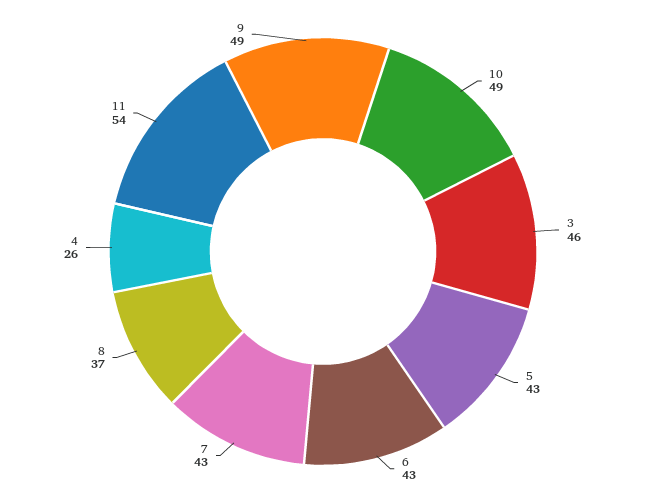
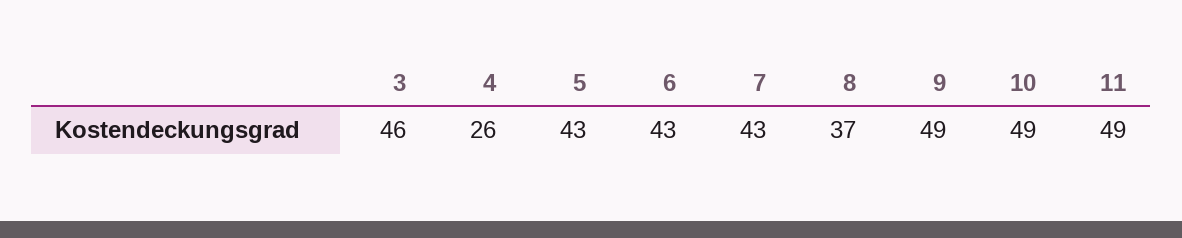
11: 54 -> 49

